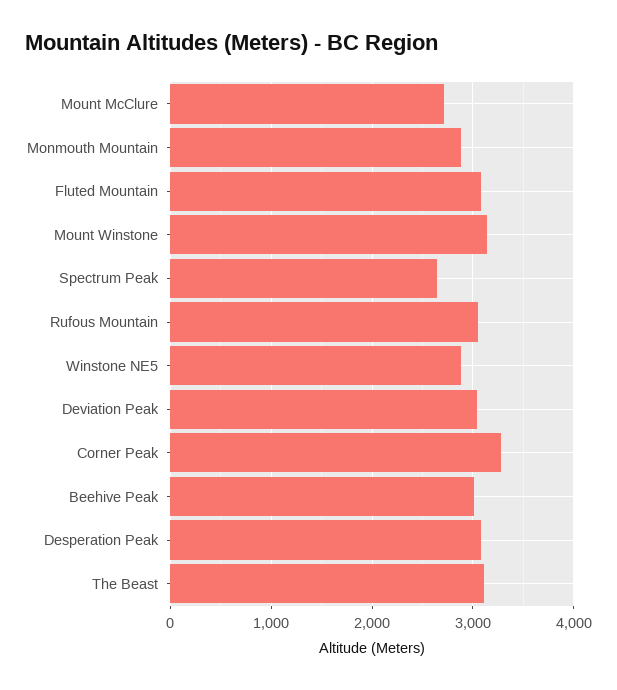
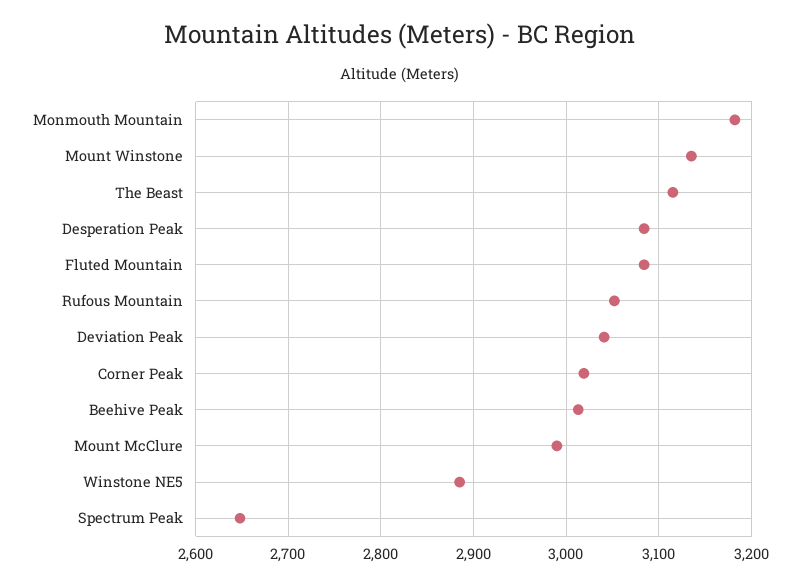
Mount McClure: 2700 -> 2990
Monmouth Mountain: 2900 -> 3180
Corner Peak: 3300 -> 3020

